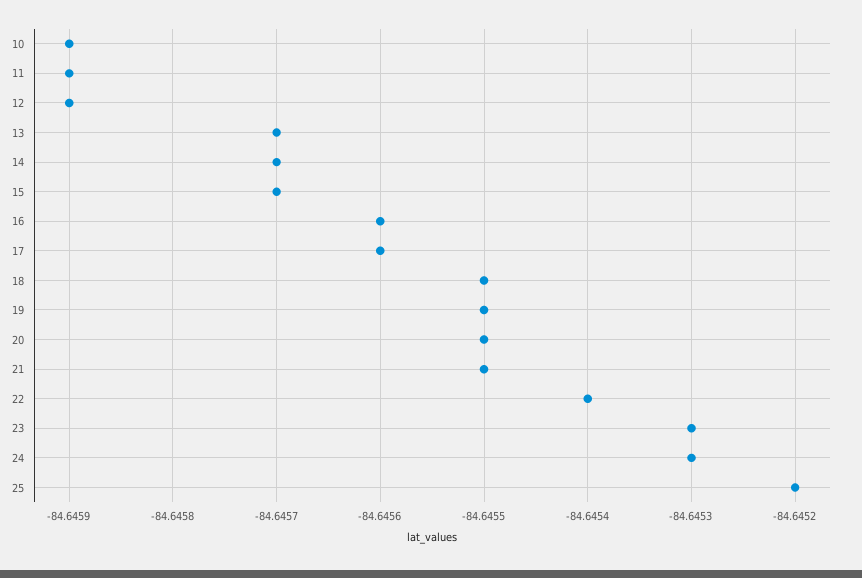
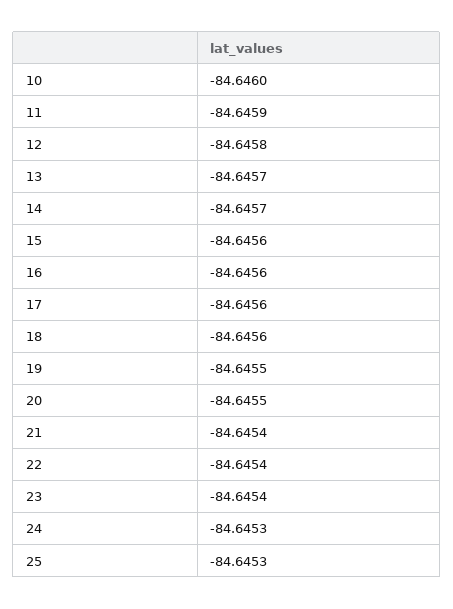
10: -84.6459 -> -84.646
12: -84.6459 -> -84.6458
15: -84.6457 -> -84.6456
18: -84.6455 -> -84.6456
21: -84.6455 -> -84.6454
23: -84.6453 -> -84.6454
25: -84.6452 -> -84.6453

